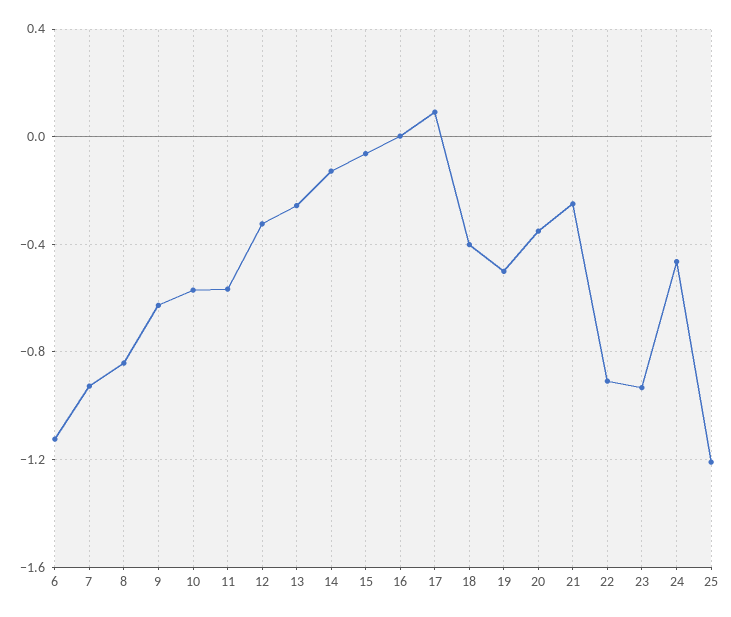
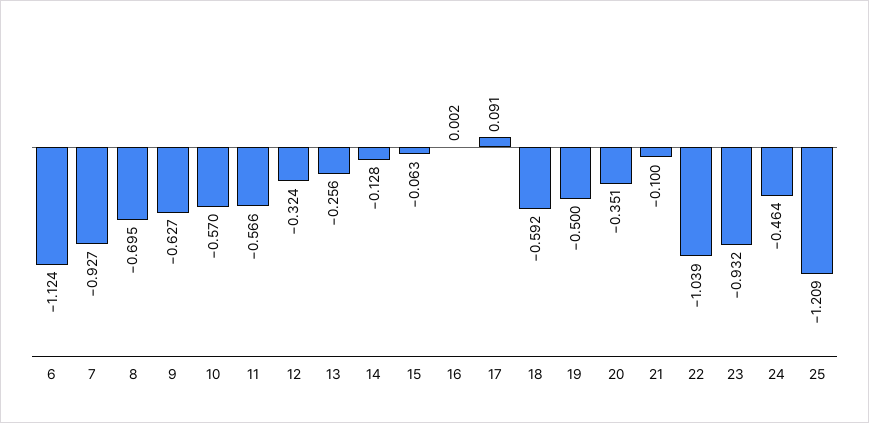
8: -0.85 -> -0.695
18: -0.4 -> -0.592
21: -0.25 -> -0.1
22: -0.9 -> -1.039

